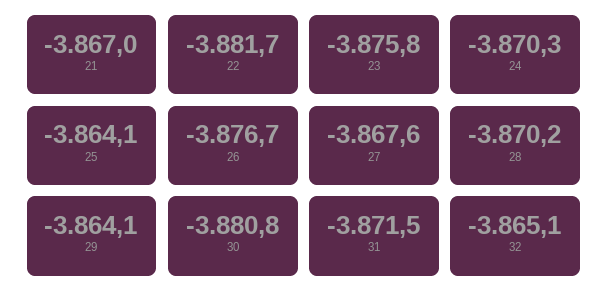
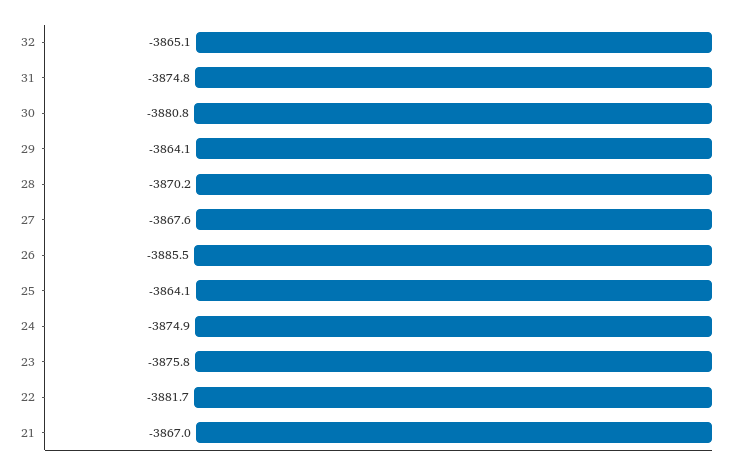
24: -3870.3 -> -3874.9
26: -3876.7 -> -3885.5
31: -3871.5 -> -3874.8

